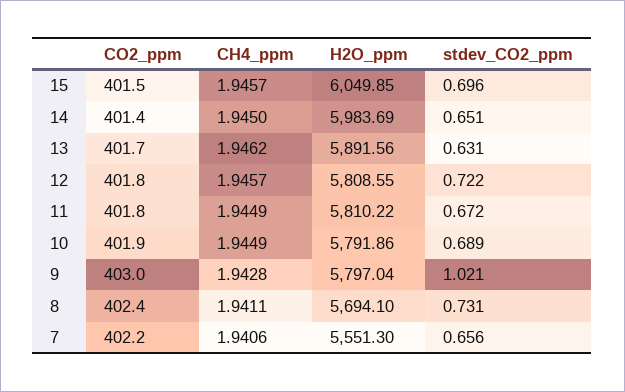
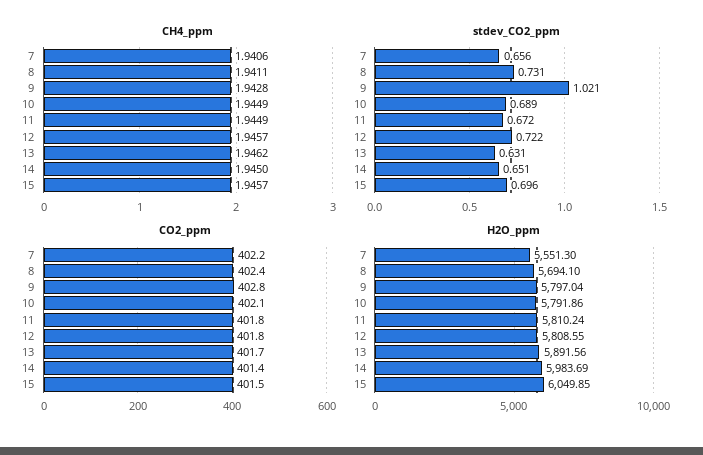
H2O_ppm, 11: 5810.22 -> 5810.24
CO2_ppm, 10: 401.9 -> 402.1
CO2_ppm, 9: 403 -> 402.8

